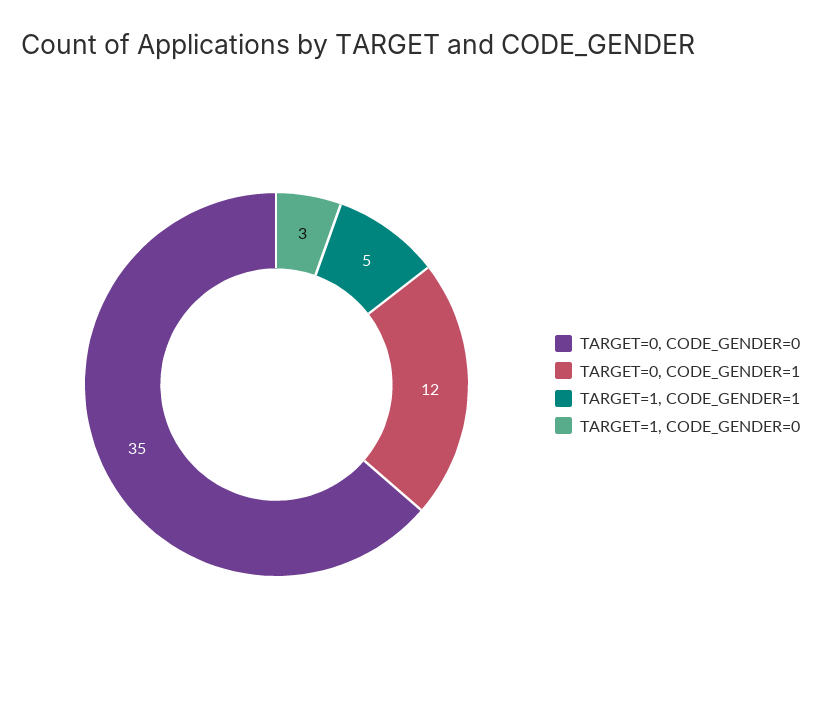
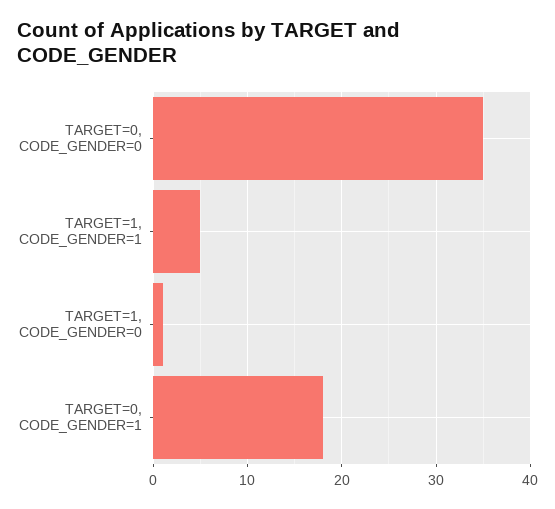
TARGET=0, CODE_GENDER=1: 12 -> 18
TARGET=1, CODE_GENDER=0: 3 -> 1

